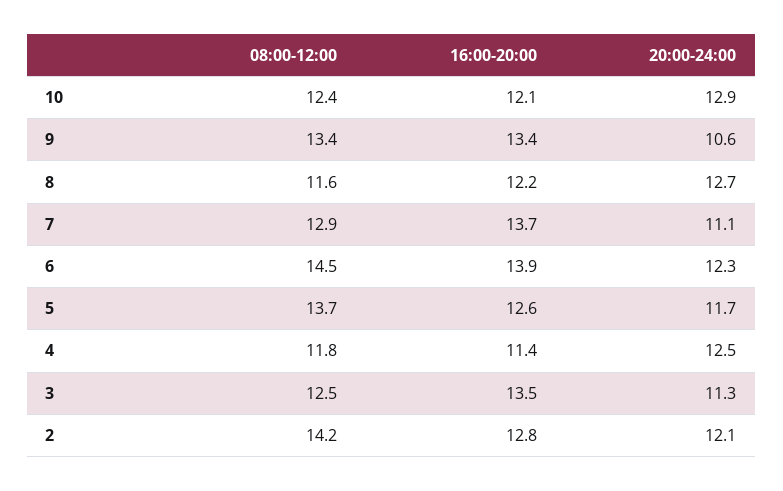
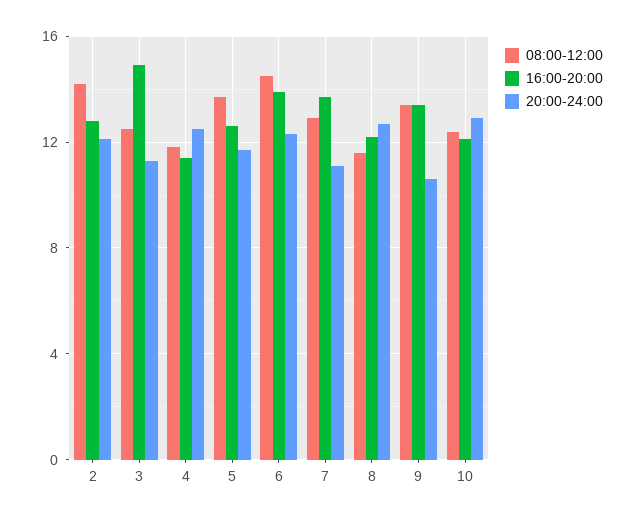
16:00-20:00, 3: 13.5 -> 15

